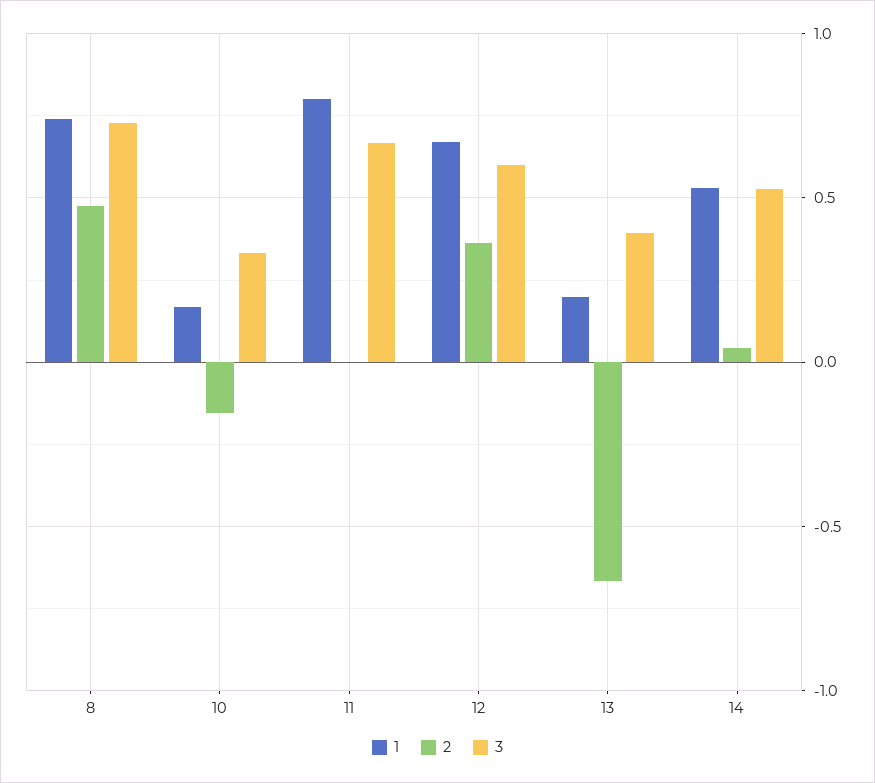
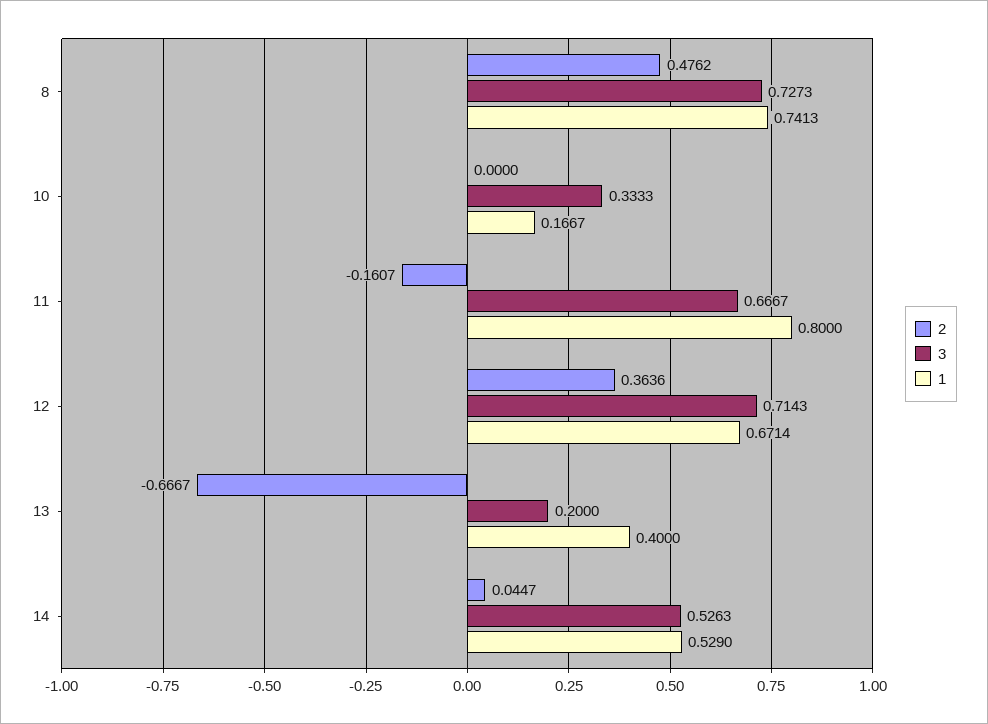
2, 10: -0.15 -> 0
2, 11: 0 -> -0.1607
3, 12: 0.6 -> 0.7143
1, 13: 0.2 -> 0.4
3, 13: 0.4 -> 0.2

